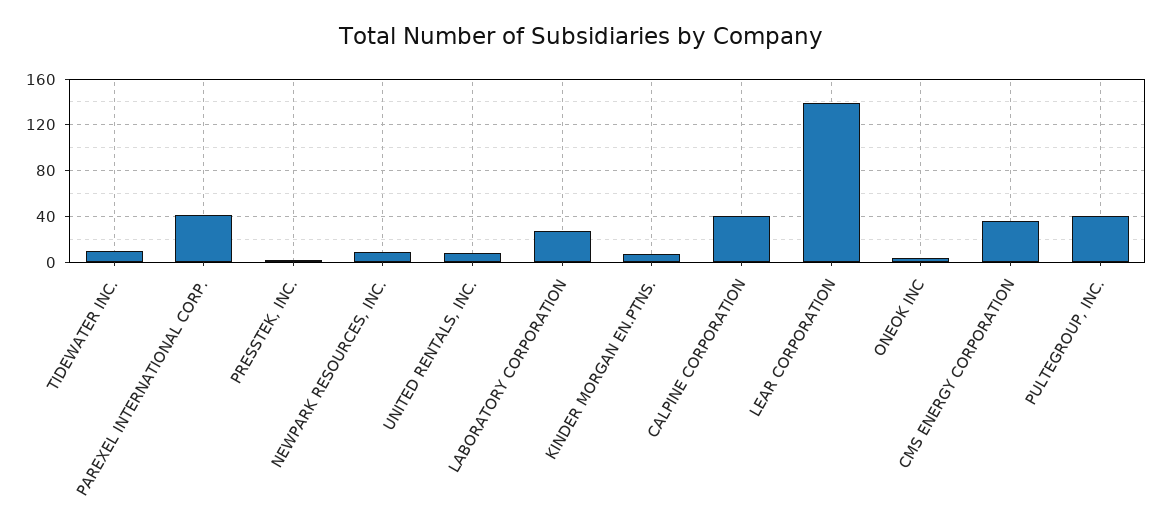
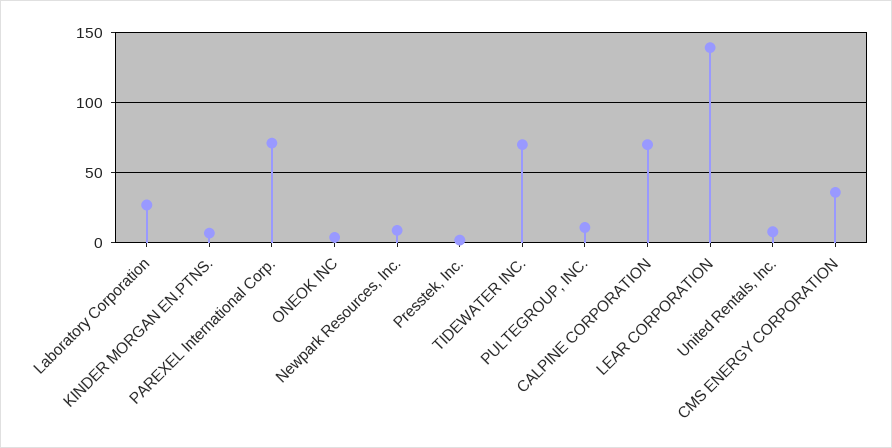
TIDEWATER INC.: 10 -> 70
PAREXEL INTERNATIONAL CORP.: 40 -> 70
CALPINE CORPORATION: 40 -> 70
PULTEGROUP, INC.: 40 -> 10

